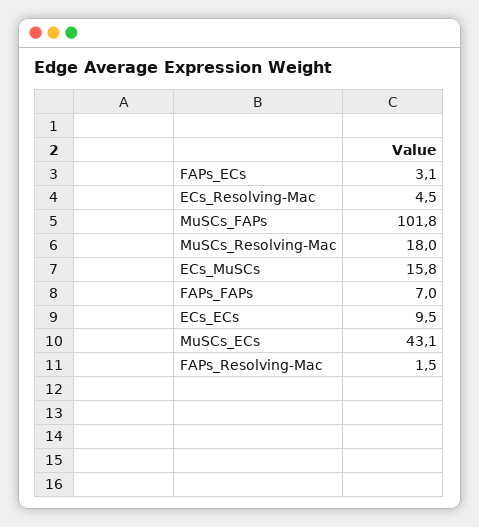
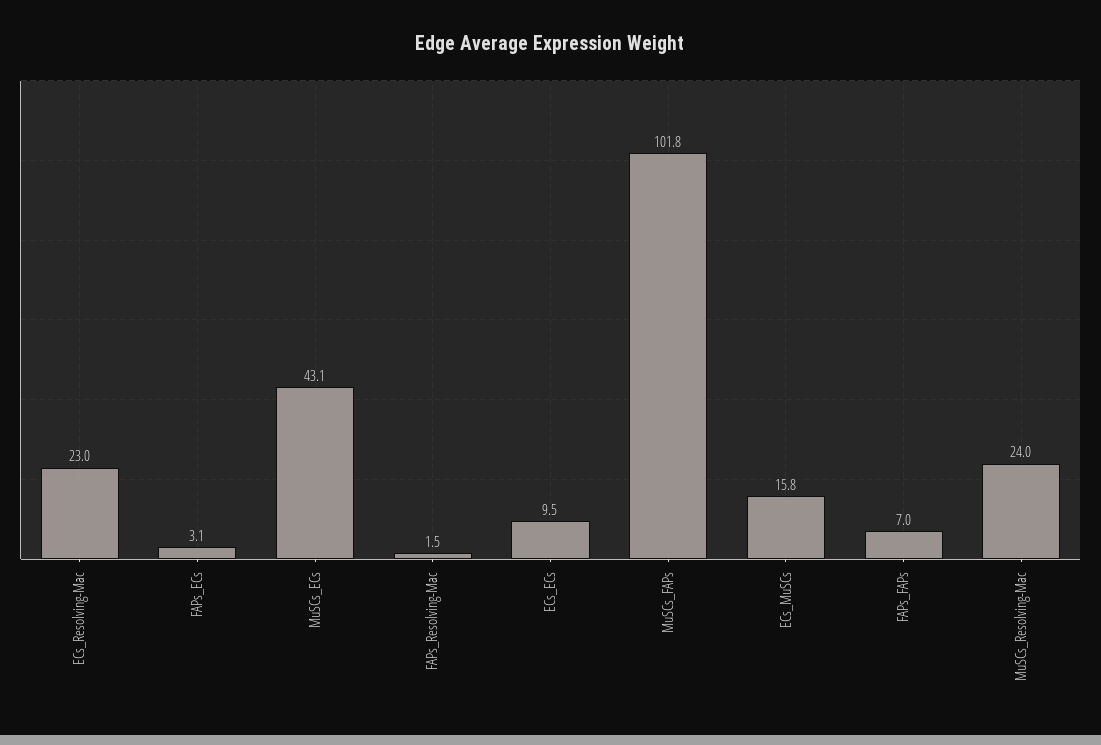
ECs_Resolving-Mac: 4.5 -> 23
MuSCs_Resolving-Mac: 18 -> 24

